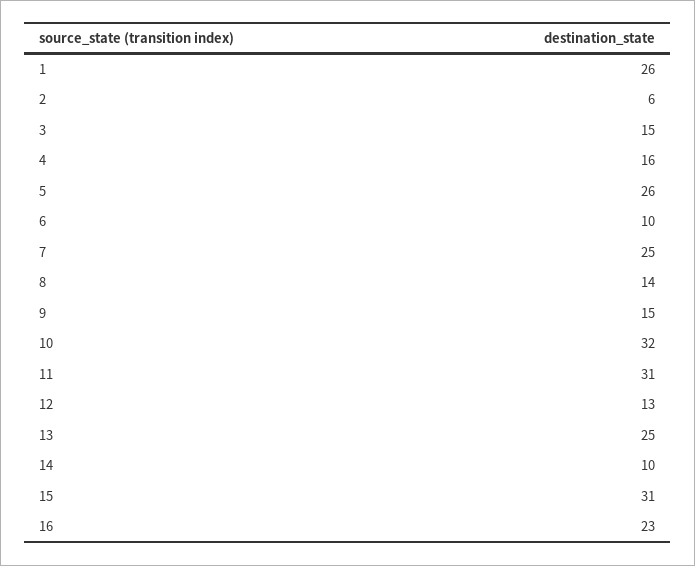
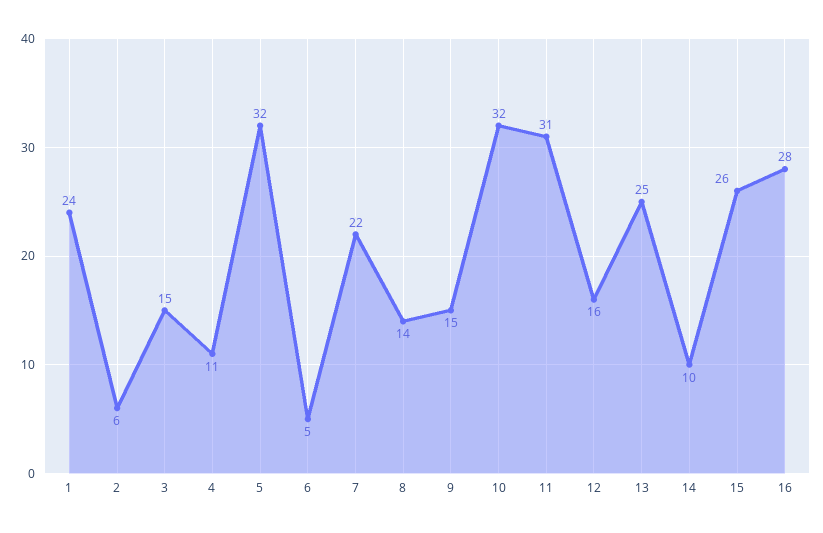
1: 26 -> 24
4: 16 -> 11
5: 26 -> 32
6: 10 -> 5
7: 25 -> 22
12: 13 -> 16
15: 31 -> 26
16: 23 -> 28

